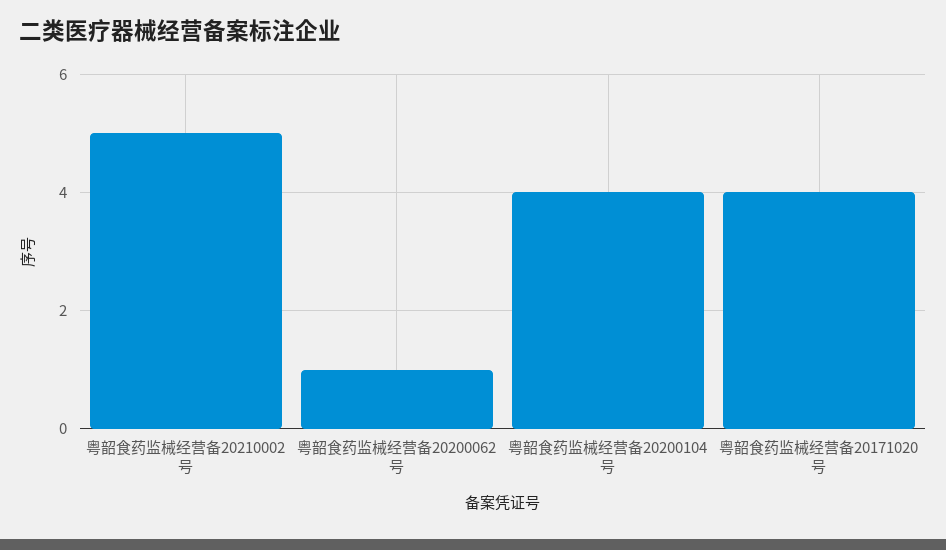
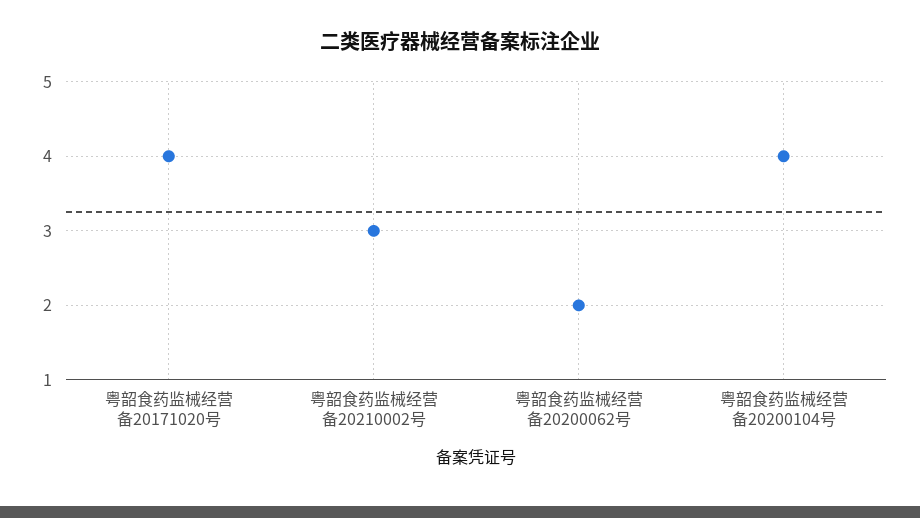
粤韶食药监械经营备20210002号: 5 -> 3
粤韶食药监械经营备20200062号: 1 -> 2

